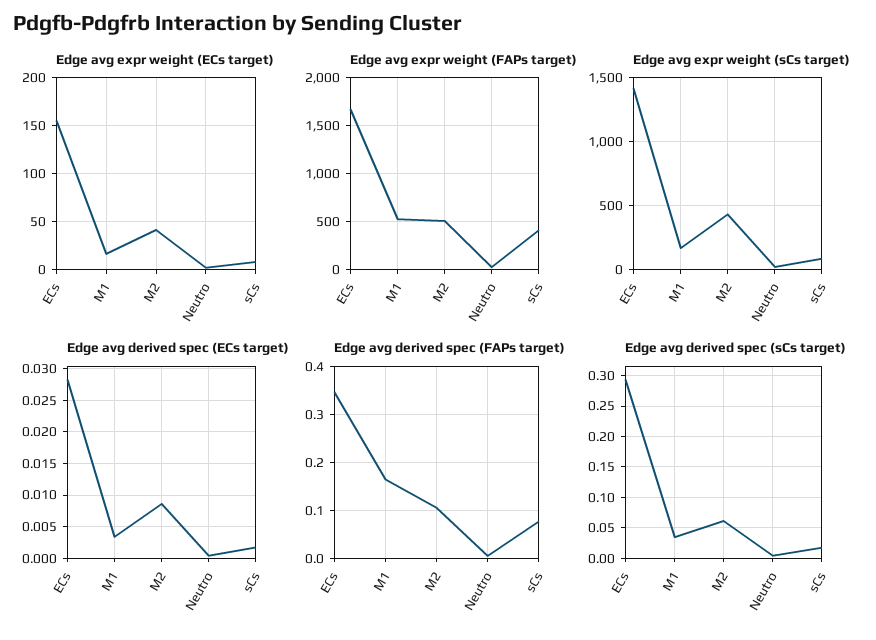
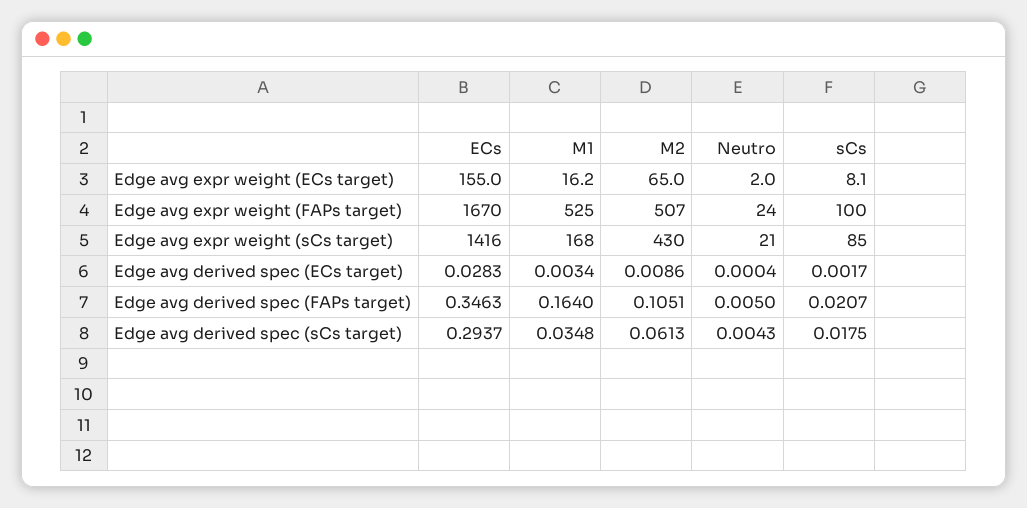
Edge avg expr weight (ECs target), M2: 40 -> 65
Edge avg expr weight (FAPs target), sCs: 400 -> 100
Edge avg derived spec (FAPs target), sCs: 0.08 -> 0.0207

